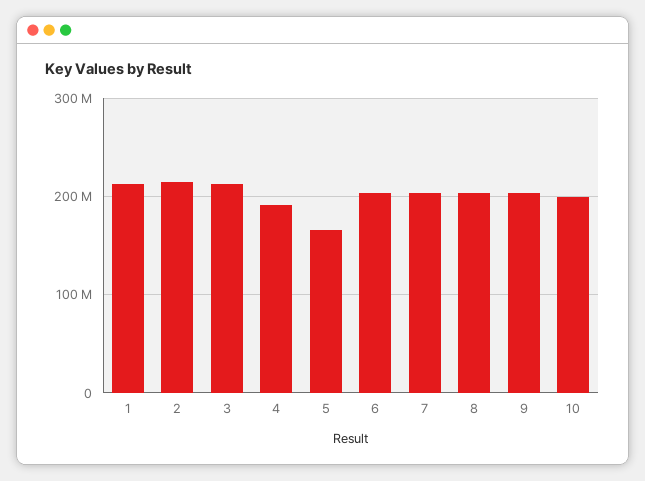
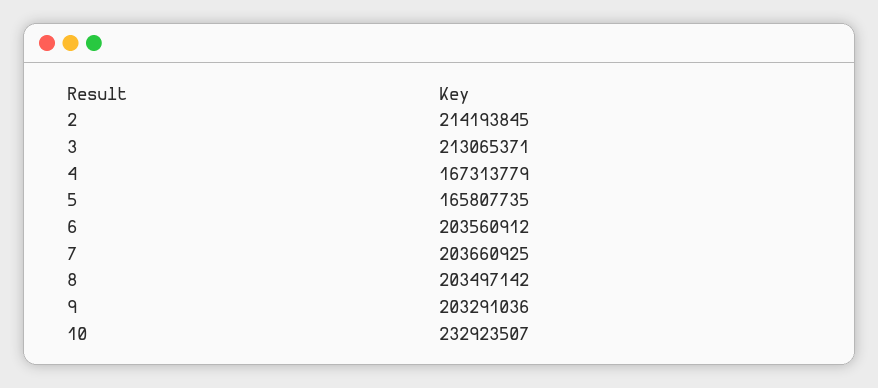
1: 210000000 -> none
4: 190000000 -> 167313779
10: 200000000 -> 232923507

